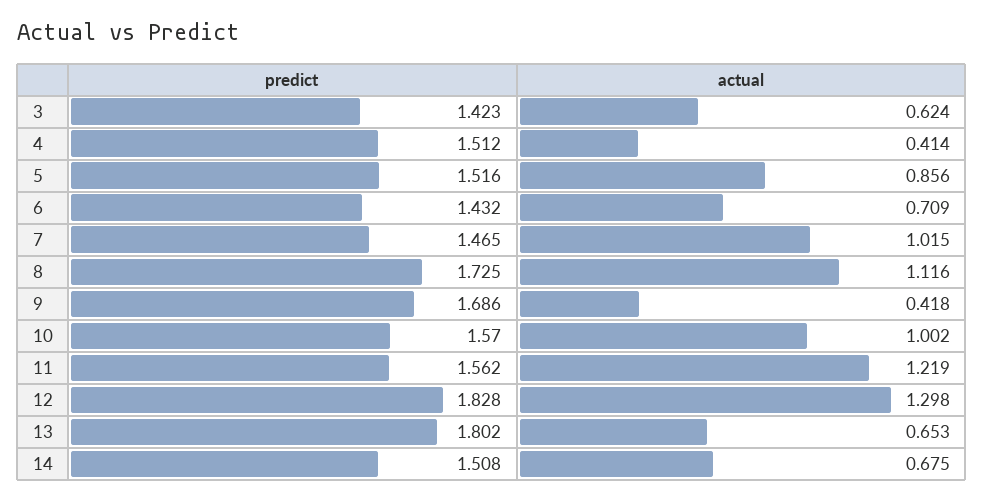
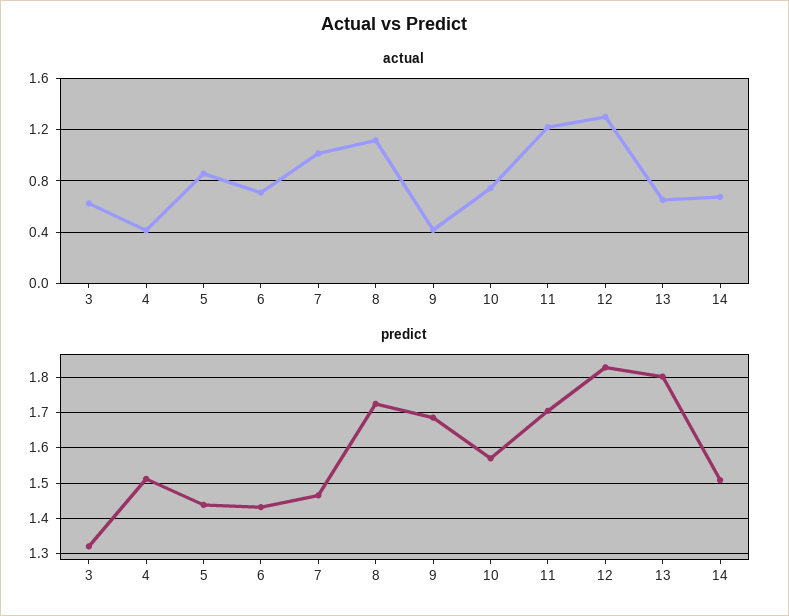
predict, 3: 1.423 -> 1.32
predict, 5: 1.516 -> 1.44
actual, 10: 1.002 -> 0.75
predict, 11: 1.562 -> 1.7

